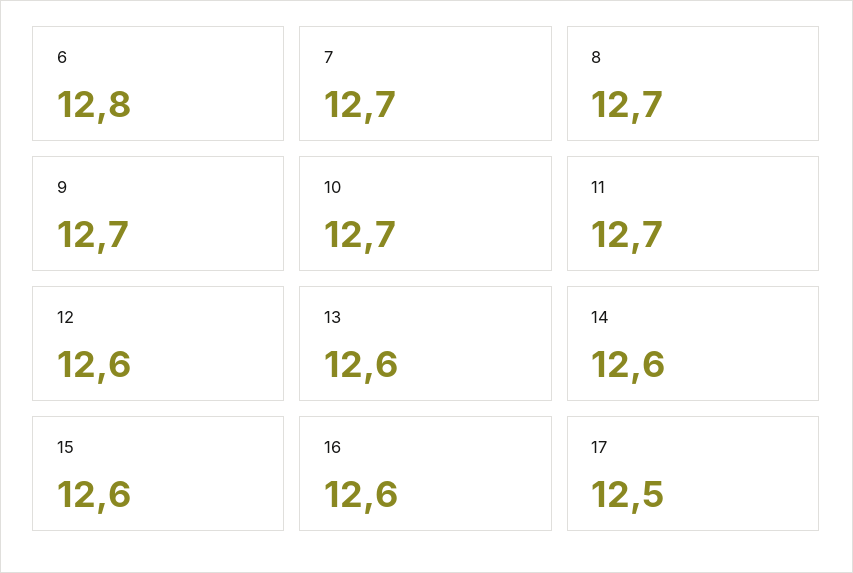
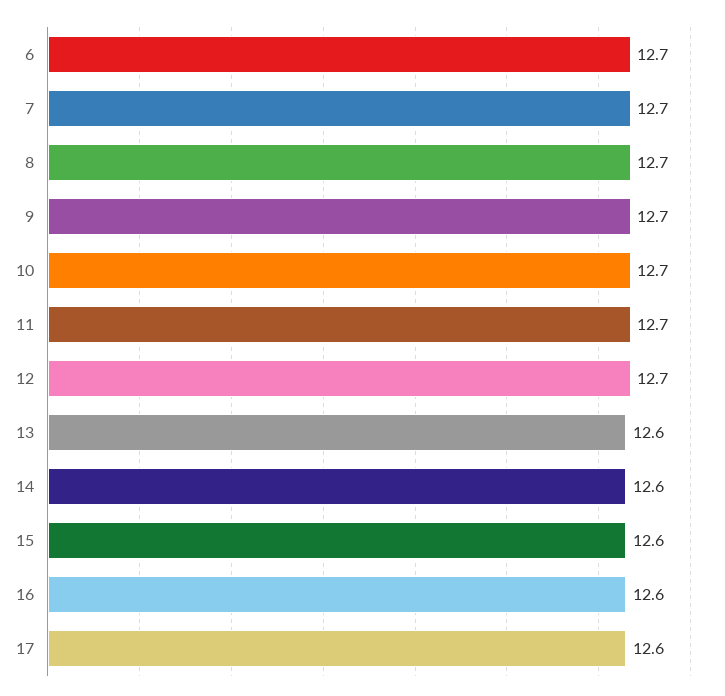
6: 12.8 -> 12.7
12: 12.6 -> 12.7
17: 12.5 -> 12.6

